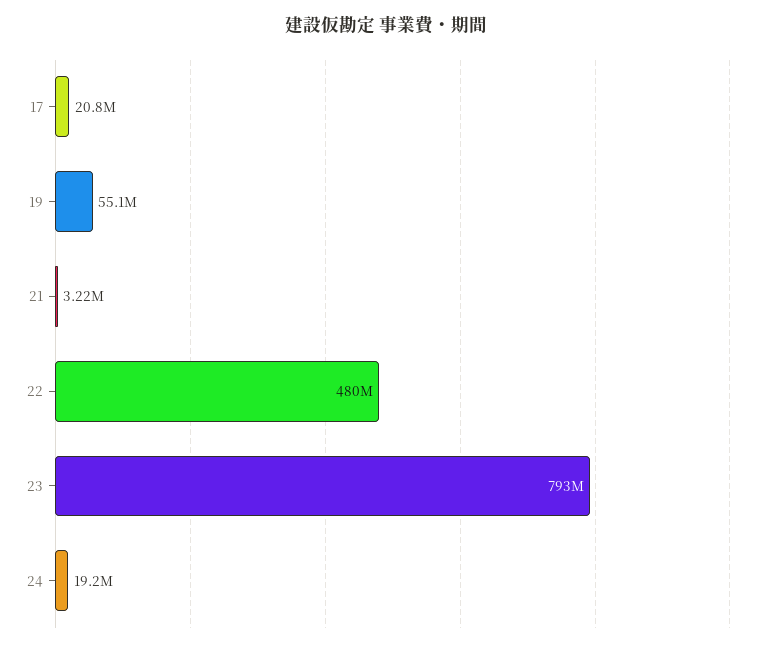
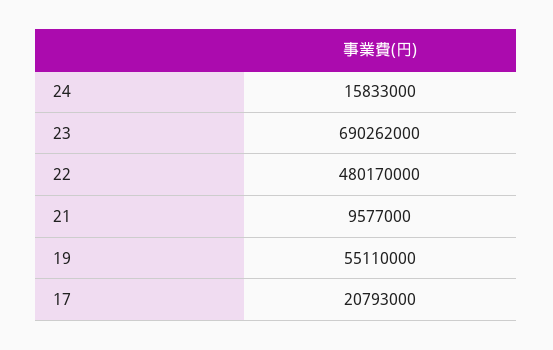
21: 3220000 -> 9577000
23: 793000000 -> 690262000
24: 19200000 -> 15833000

